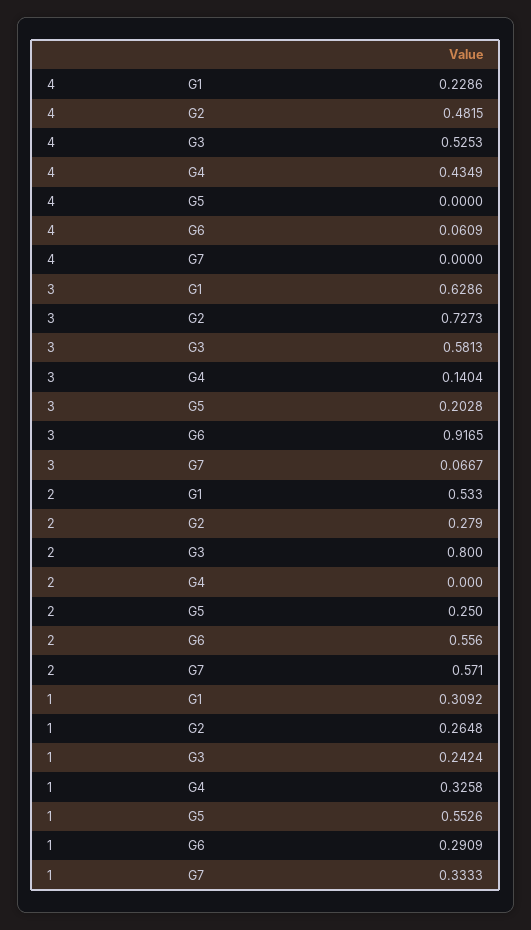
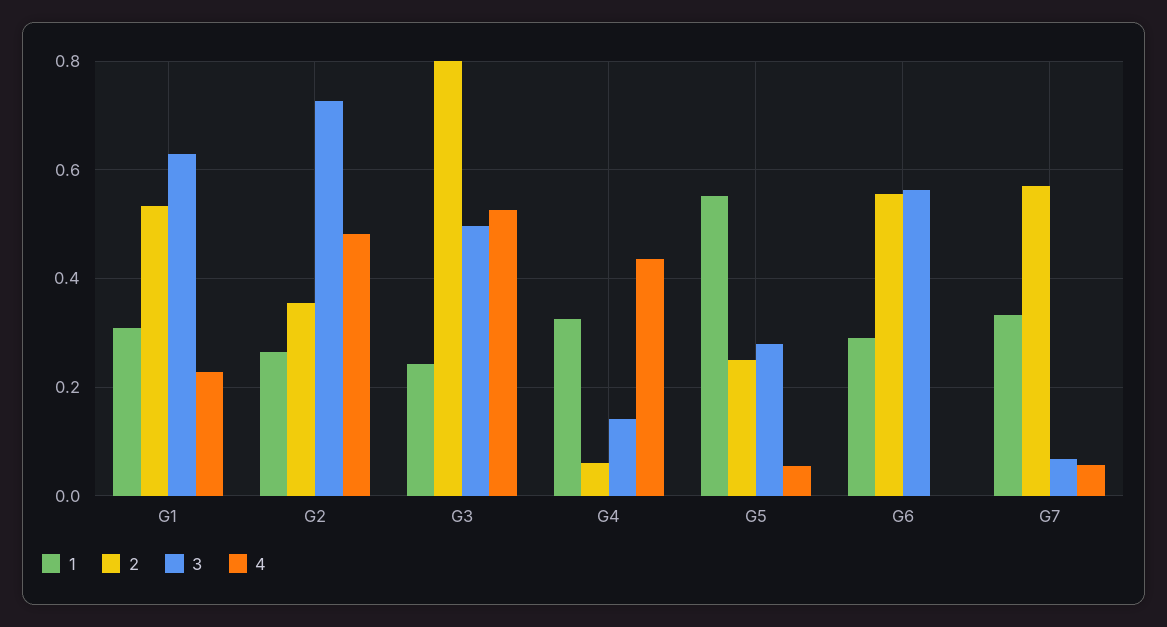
4, G5: 0 -> 0.06
4, G6: 0.0609 -> 0
4, G7: 0 -> 0.06
3, G3: 0.5813 -> 0.5
3, G5: 0.2028 -> 0.28
3, G6: 0.9165 -> 0.56
2, G2: 0.279 -> 0.36
2, G4: 0 -> 0.06

